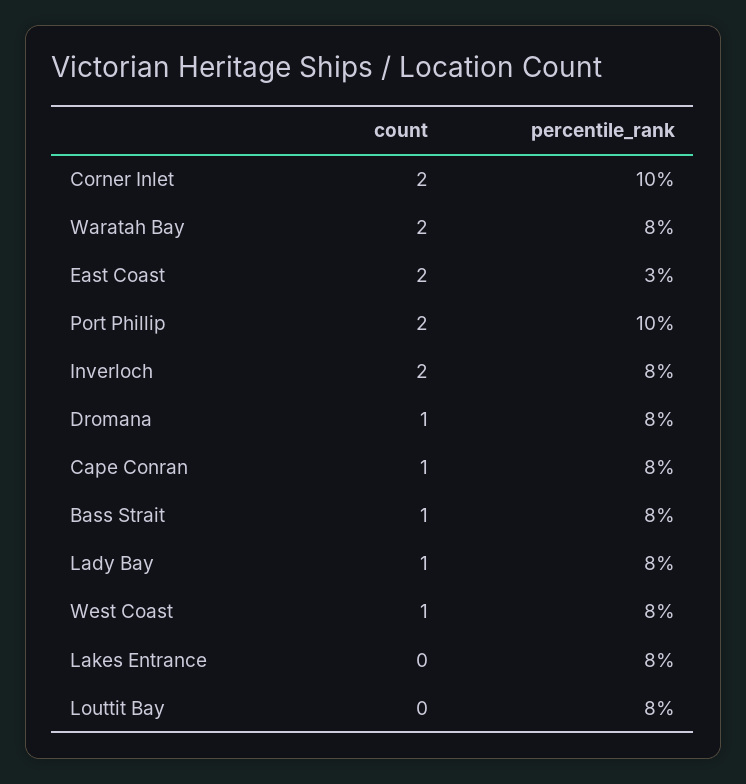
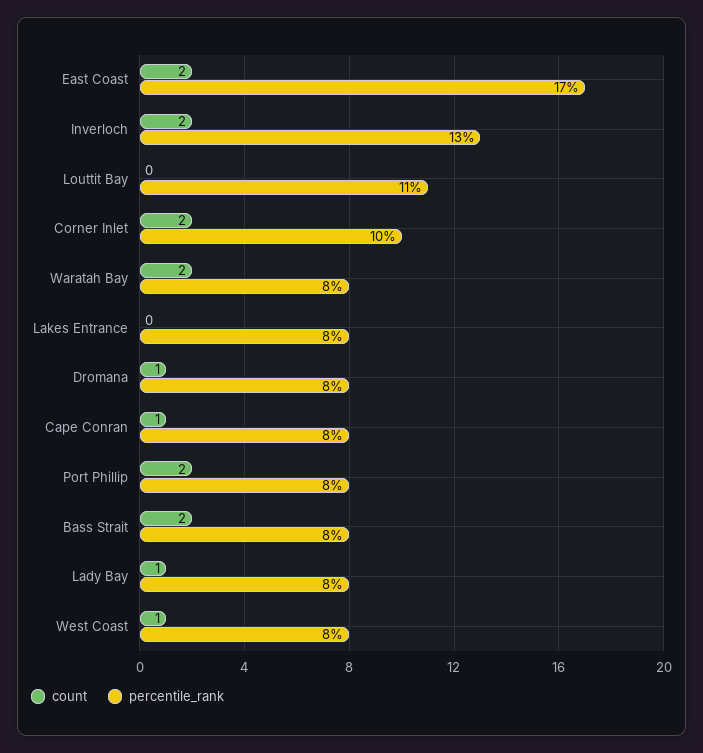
percentile_rank, East Coast: 3 -> 17
percentile_rank, Port Phillip: 10 -> 8
percentile_rank, Inverloch: 8 -> 13
count, Bass Strait: 1 -> 2
percentile_rank, Louttit Bay: 8 -> 11

